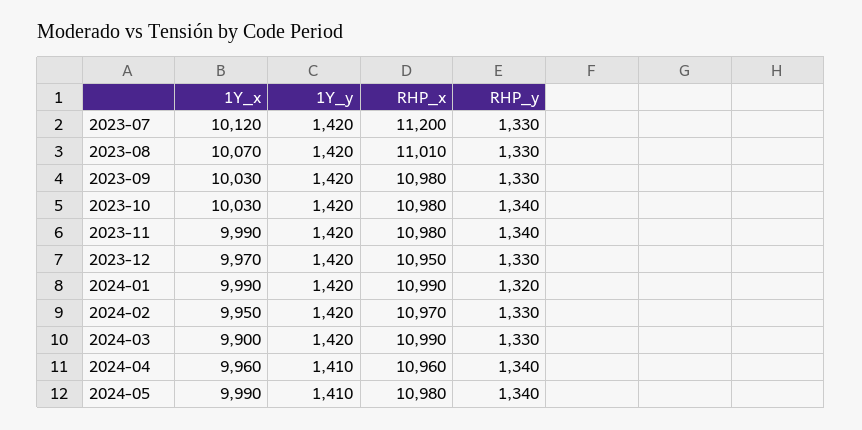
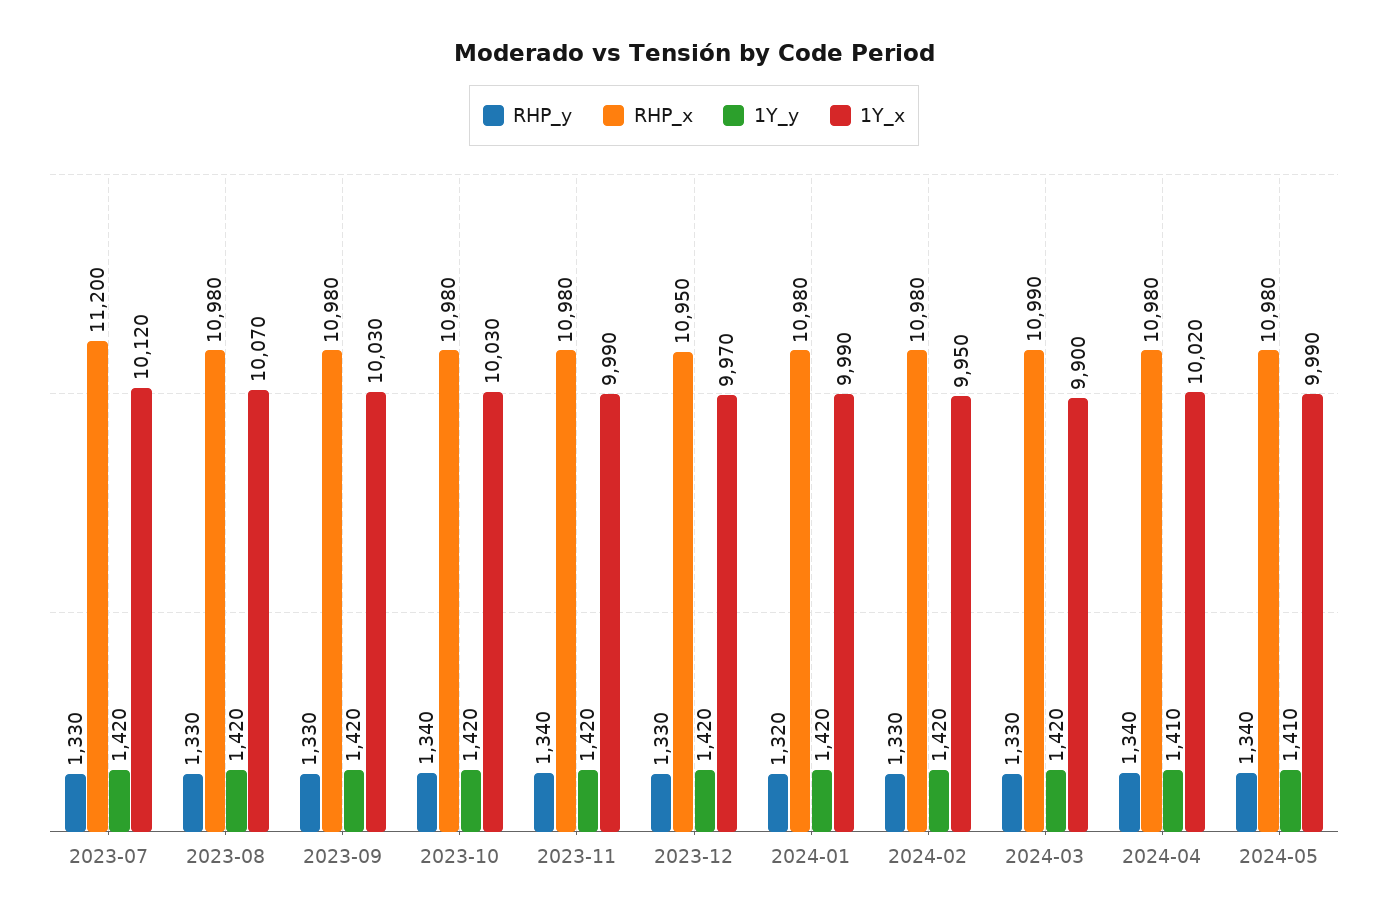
RHP_x, 2023-08: 11010 -> 10980
RHP_x, 2024-01: 10990 -> 10980
RHP_x, 2024-02: 10970 -> 10980
1Y_x, 2024-04: 9960 -> 10020
RHP_x, 2024-04: 10960 -> 10980

